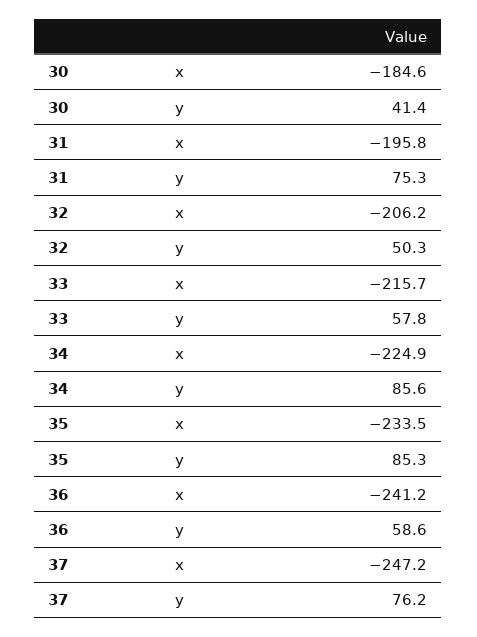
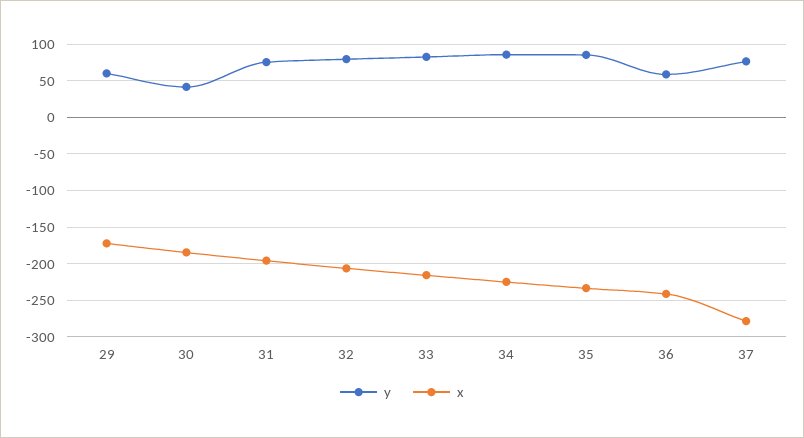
y, 32: 50.3 -> 80
y, 33: 57.8 -> 80
x, 37: -247.2 -> -280
y, 29: none -> 60
x, 29: none -> -170

